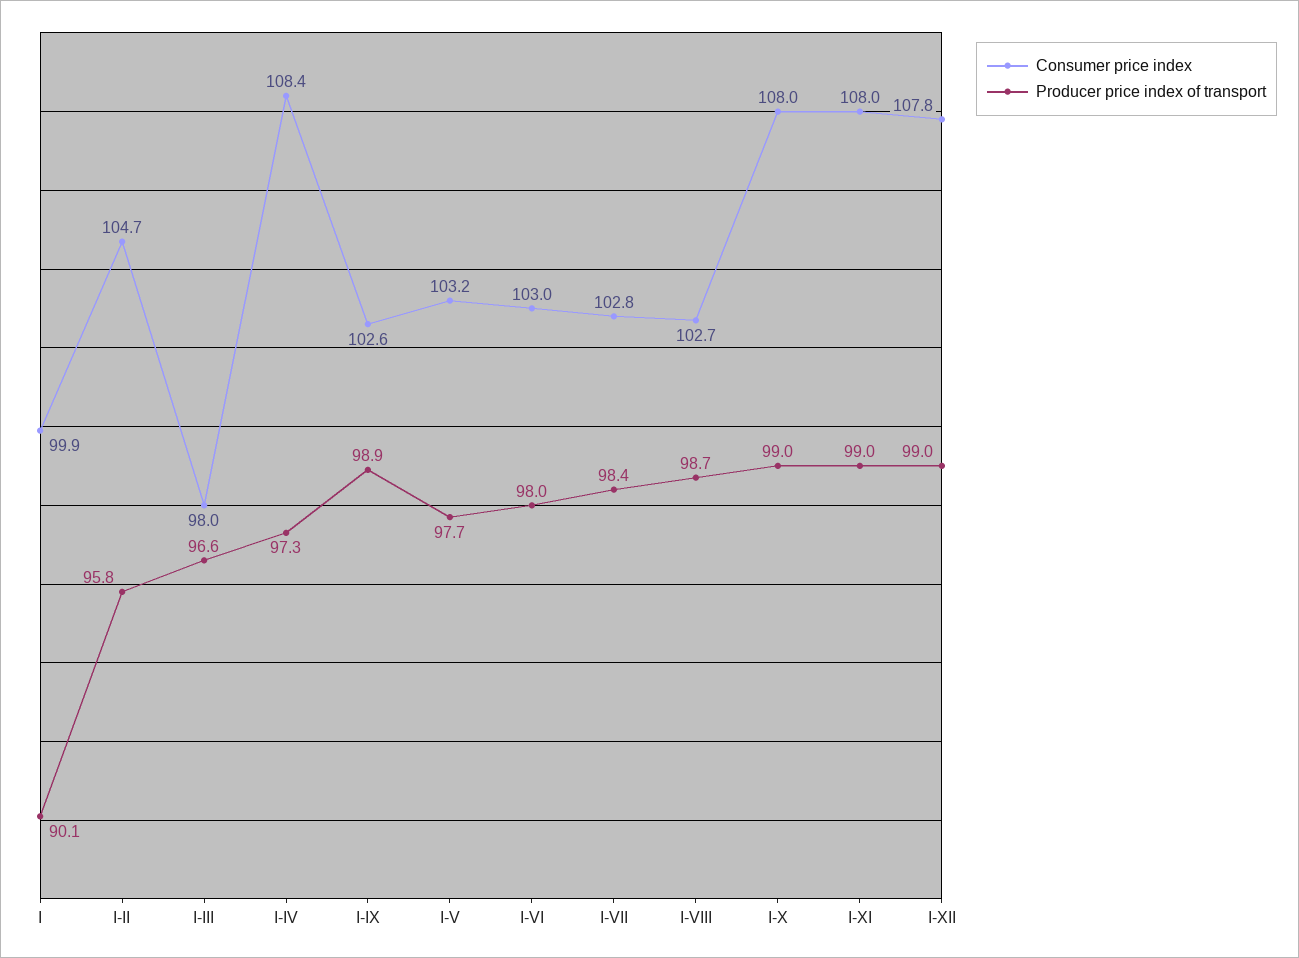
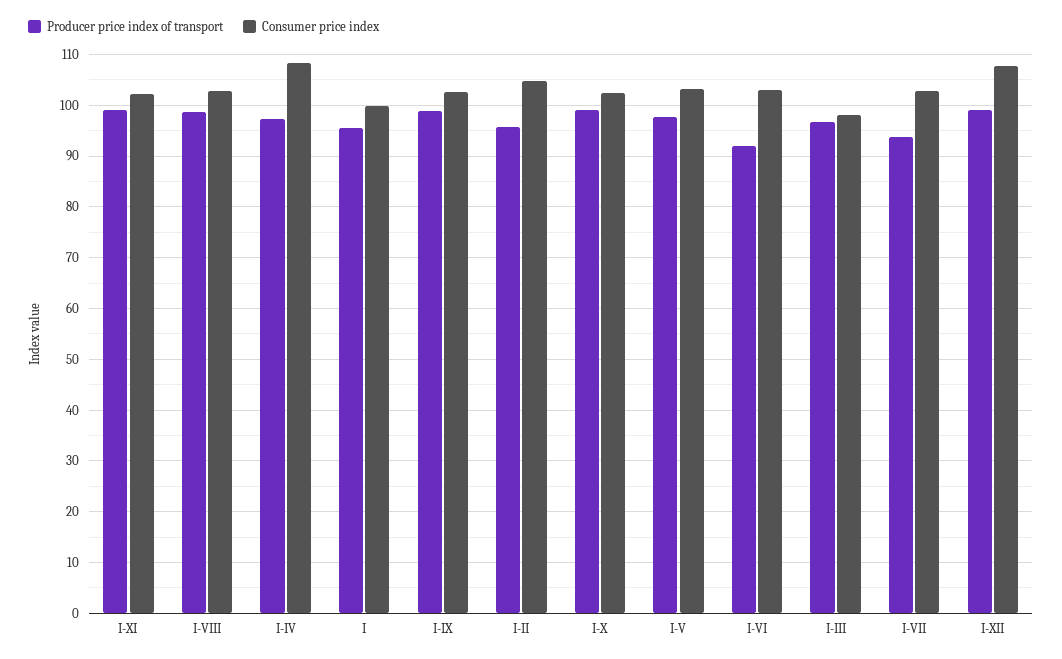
Producer price index of transport, I: 90.1 -> 96
Producer price index of transport, I-VI: 98 -> 92
Producer price index of transport, I-VII: 98.4 -> 94
Consumer price index, I-X: 108 -> 102
Consumer price index, I-XI: 108 -> 102

